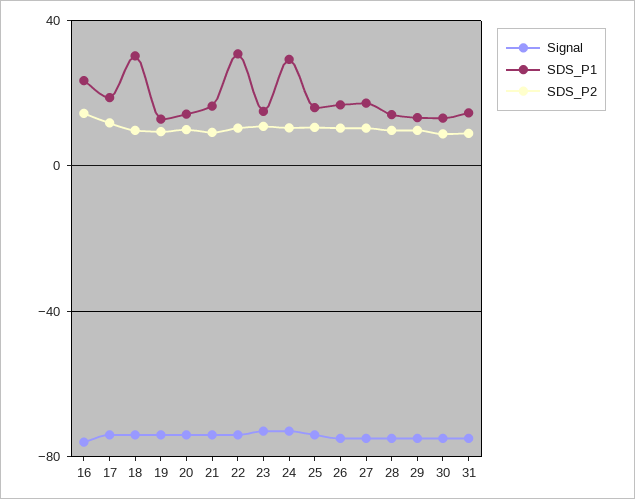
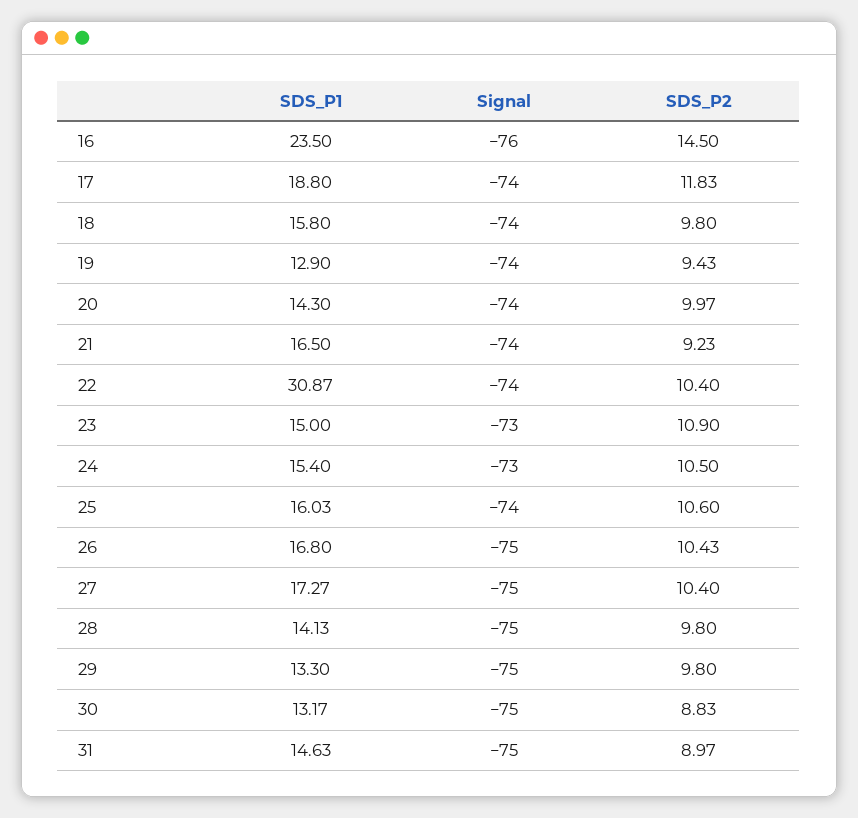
SDS_P1, 18: 30 -> 15.8
SDS_P1, 24: 30 -> 15.4

